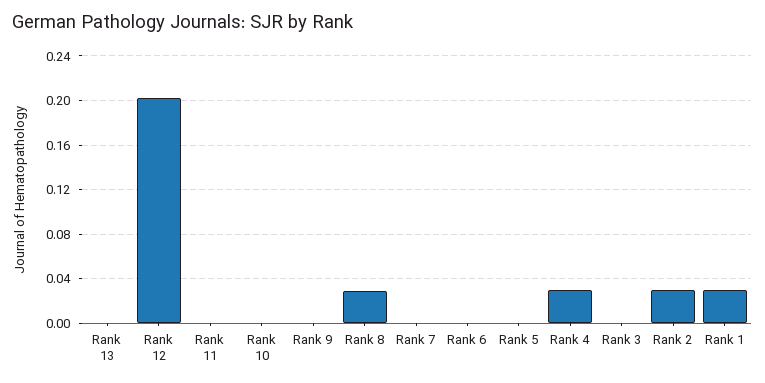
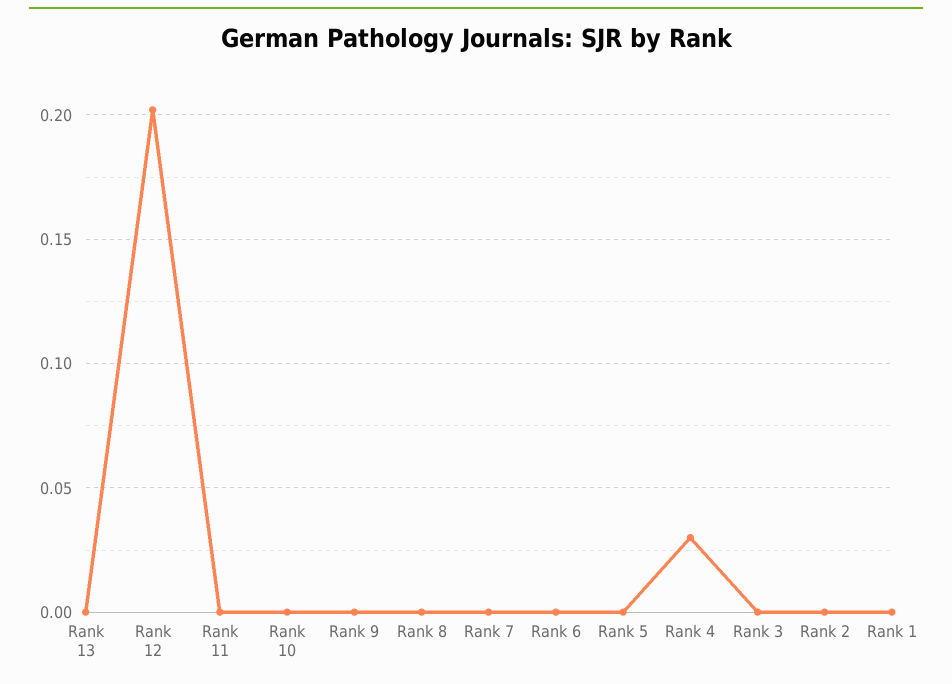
Rank 8: 0.03 -> 0
Rank 2: 0.03 -> 0
Rank 1: 0.03 -> 0

